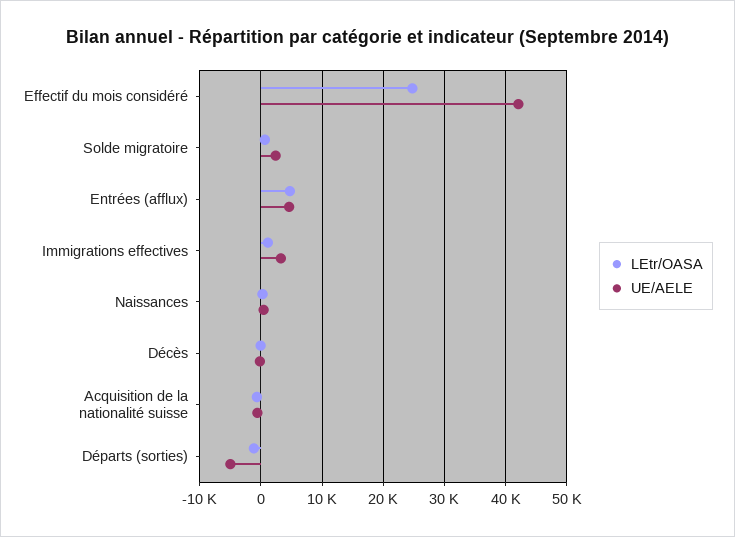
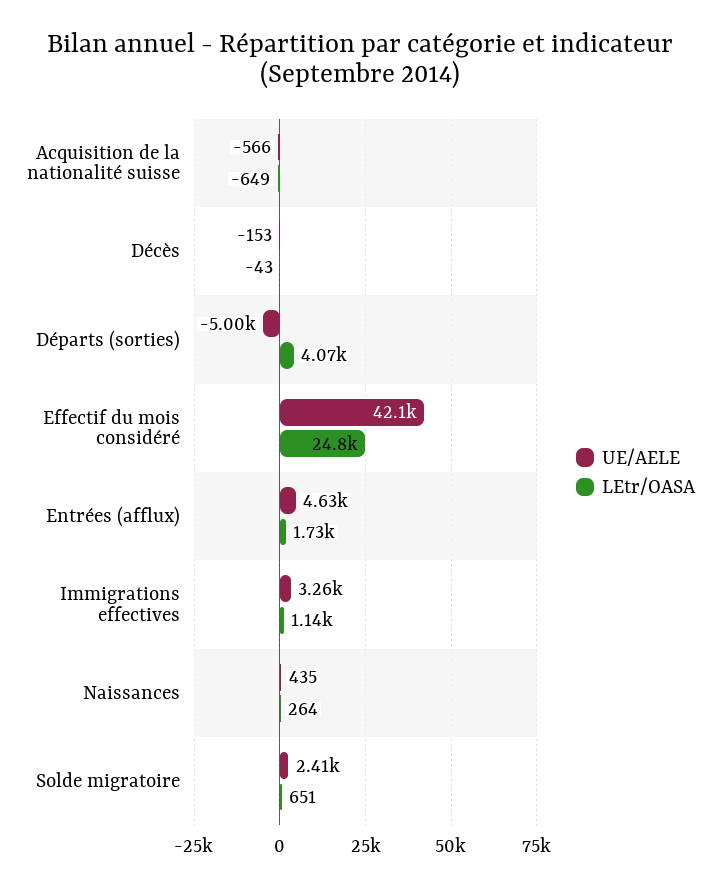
LEtr/OASA, Entrées (afflux): 5000 -> 1730
LEtr/OASA, Départs (sorties): -1000 -> 4070

